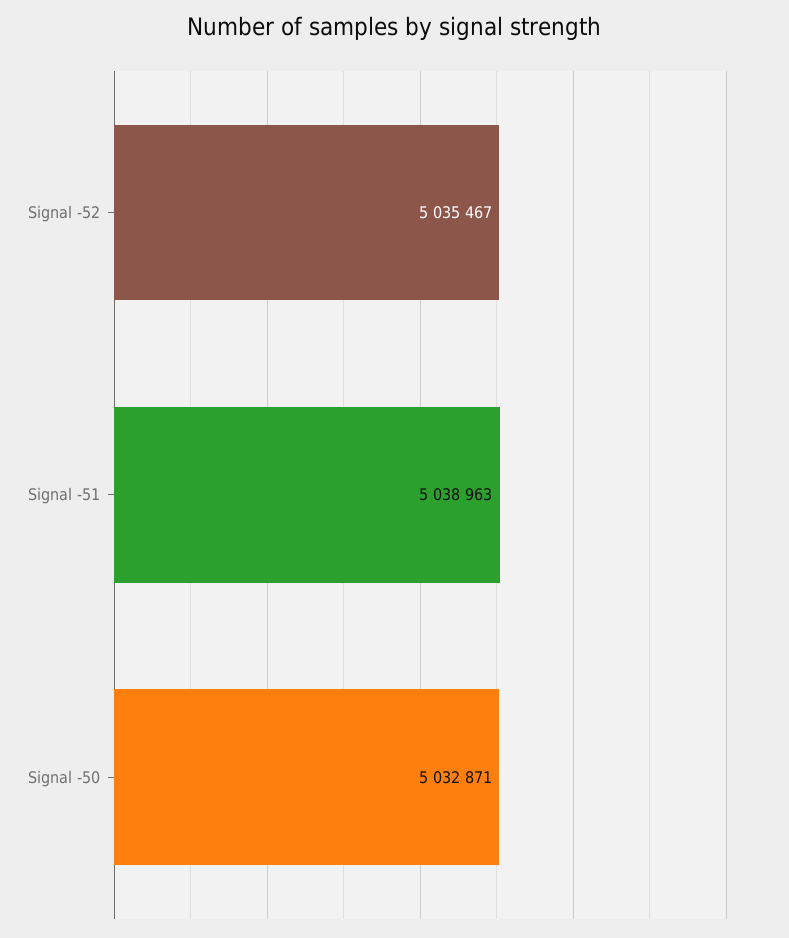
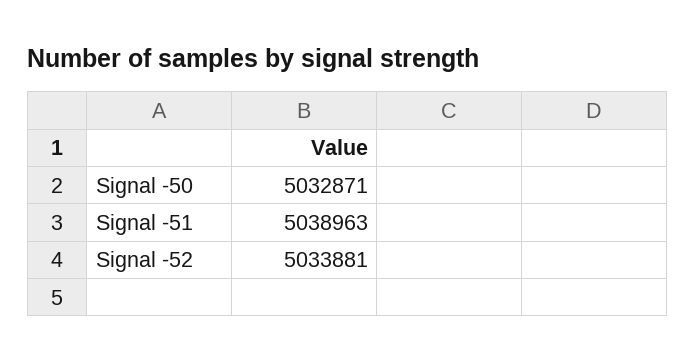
Signal -52: 5035467 -> 5033881

